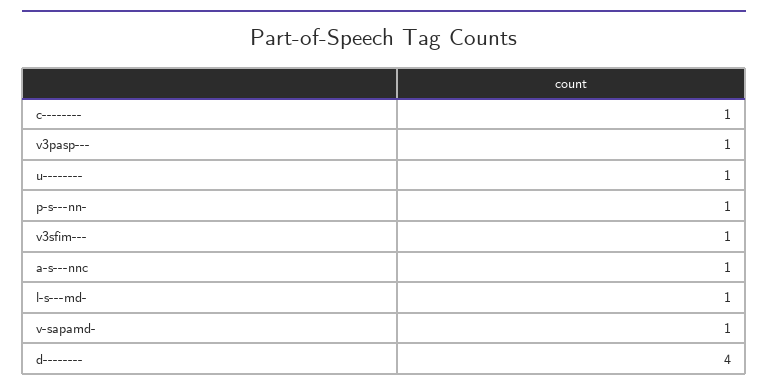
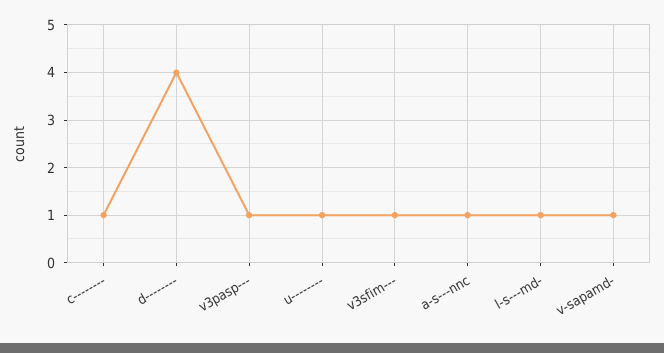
p-s---nn-: 1 -> none

